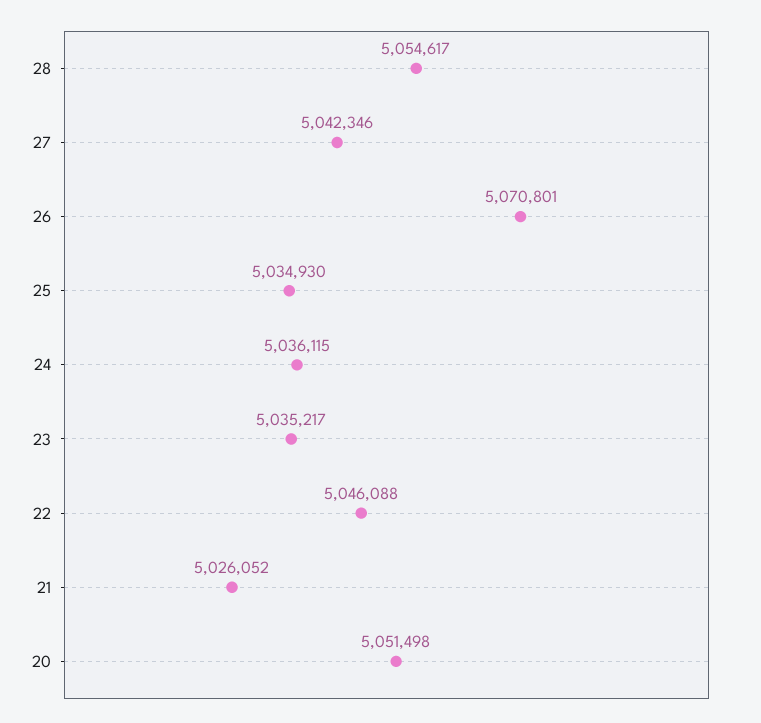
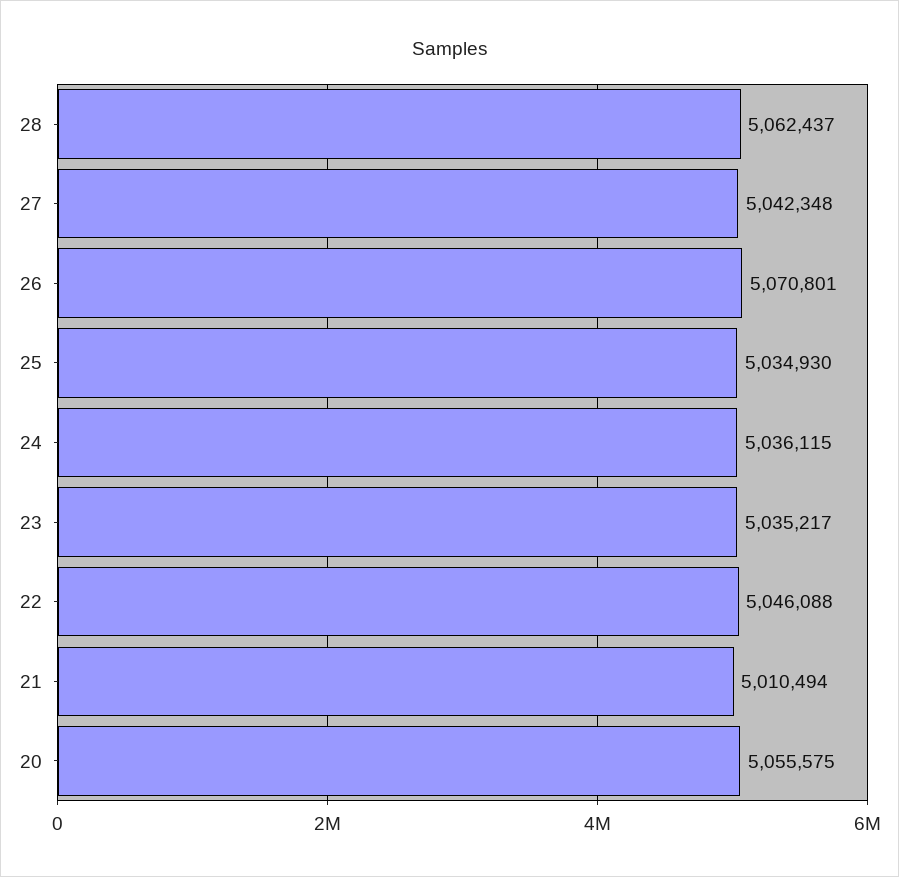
28: 5054617 -> 5062437
27: 5042346 -> 5042348
21: 5026052 -> 5010494
20: 5051498 -> 5055575

